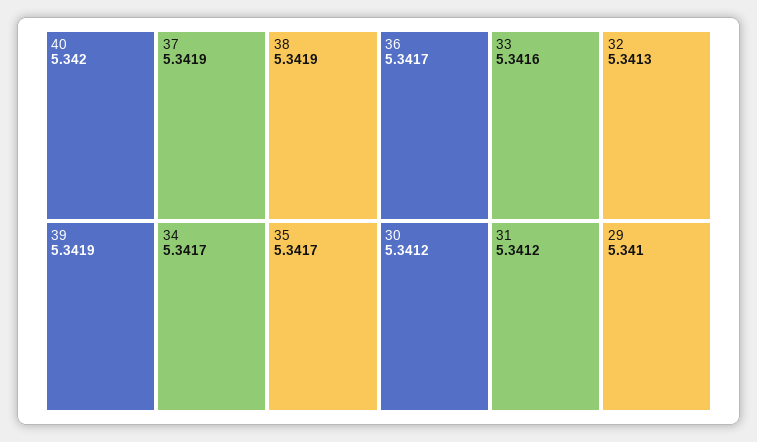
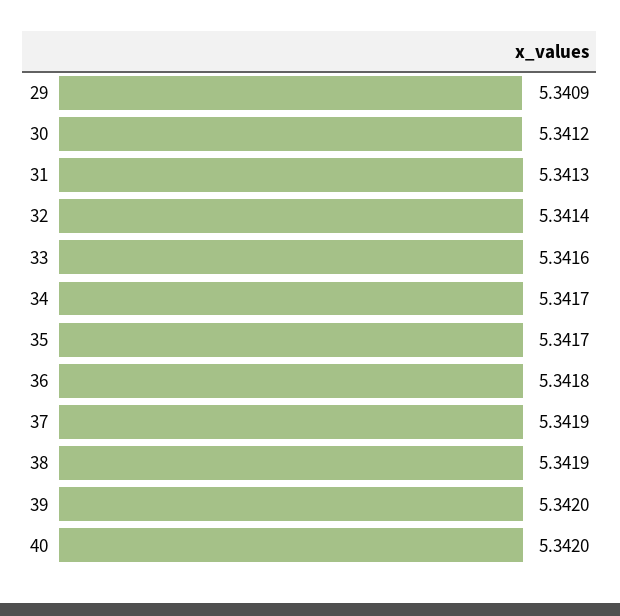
39: 5.3419 -> 5.342
36: 5.3417 -> 5.3418
32: 5.3413 -> 5.3414
31: 5.3412 -> 5.3413
29: 5.341 -> 5.3409

